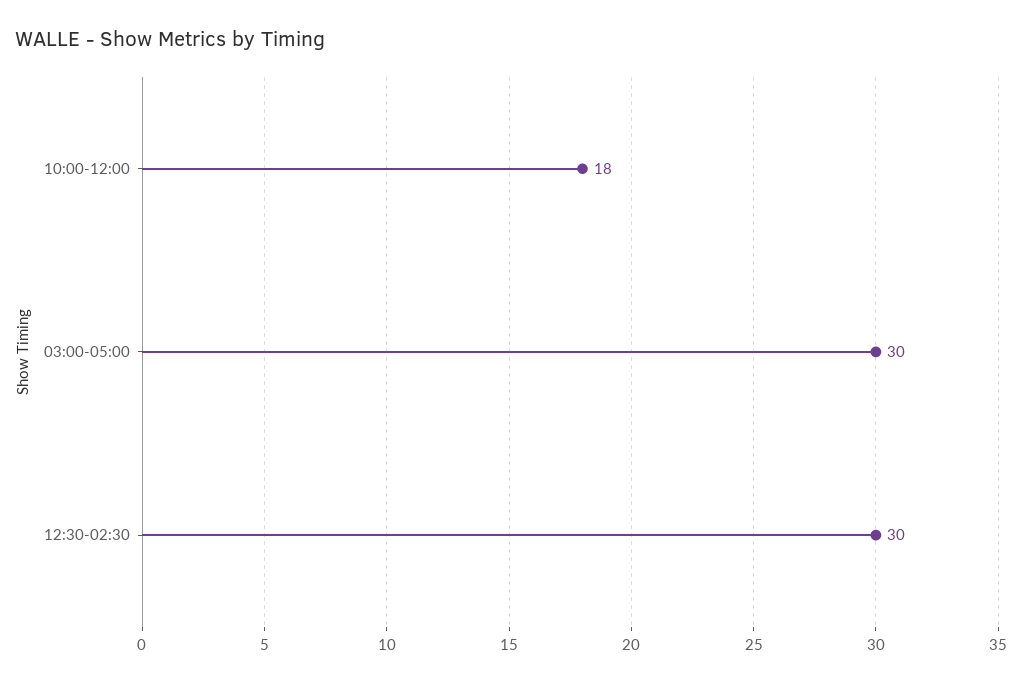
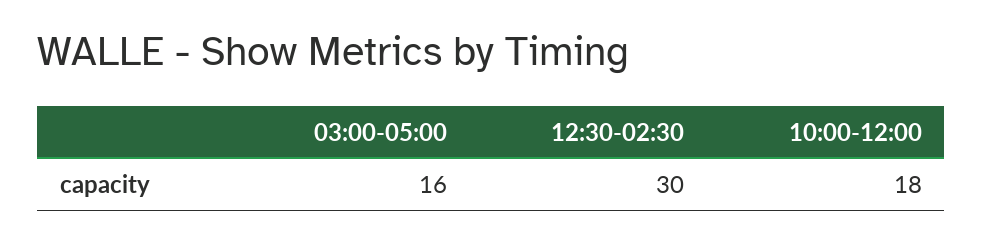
03:00-05:00: 30 -> 16

